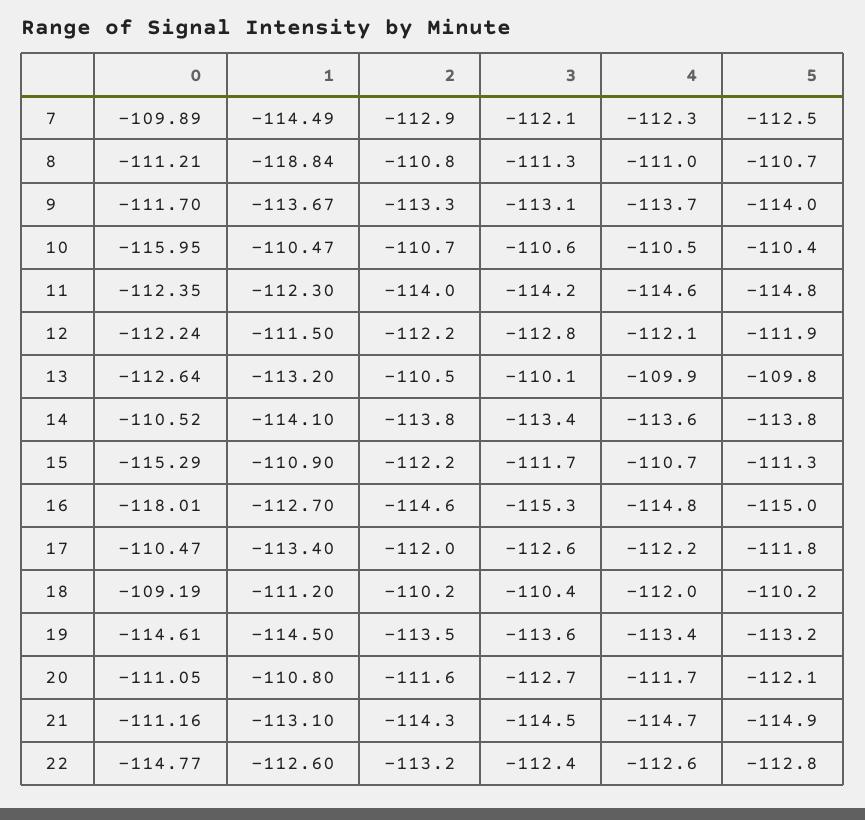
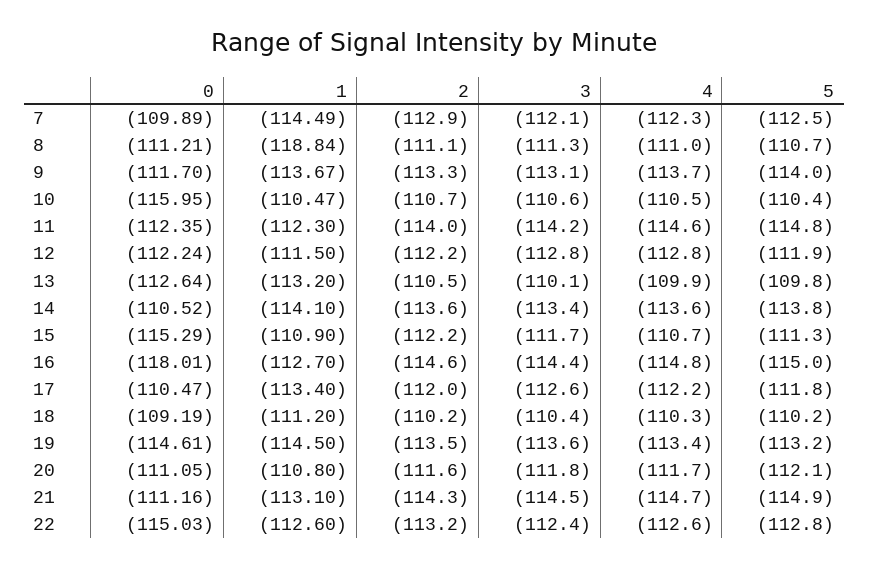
2, 8: -110.8 -> -111.1
4, 12: -112.1 -> -112.8
2, 14: -113.8 -> -113.6
3, 16: -115.3 -> -114.4
4, 18: -112 -> -110.3
3, 20: -112.7 -> -111.8
0, 22: -114.77 -> -115.03

